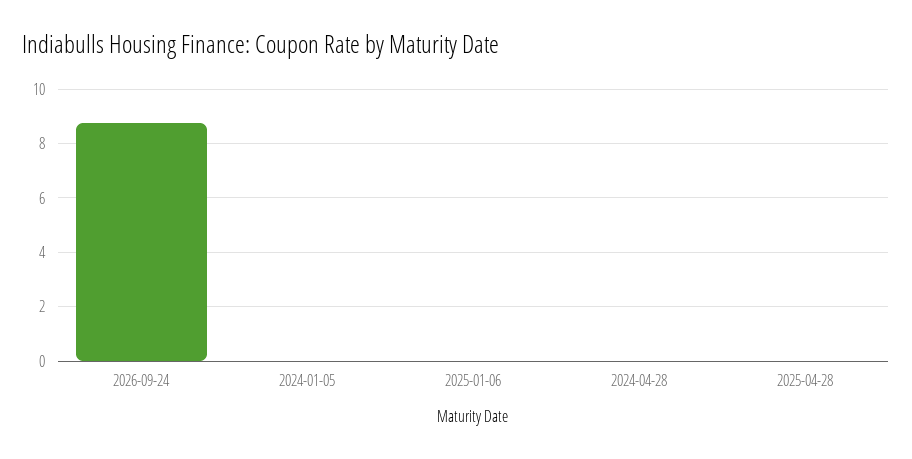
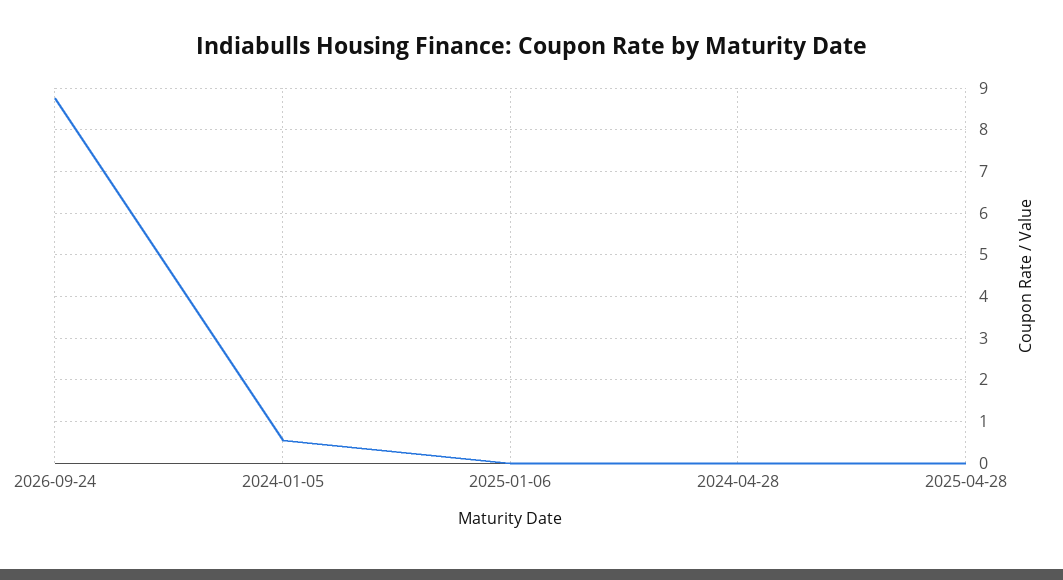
2024-01-05: 0 -> 0.6

